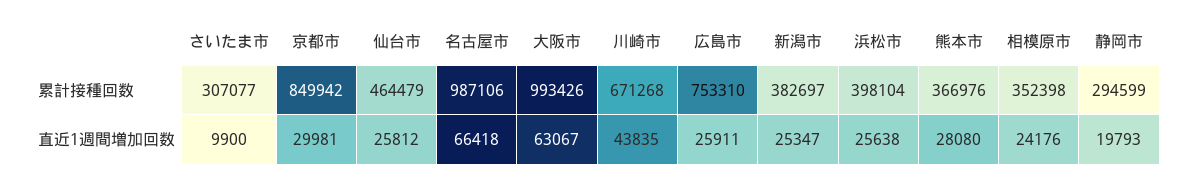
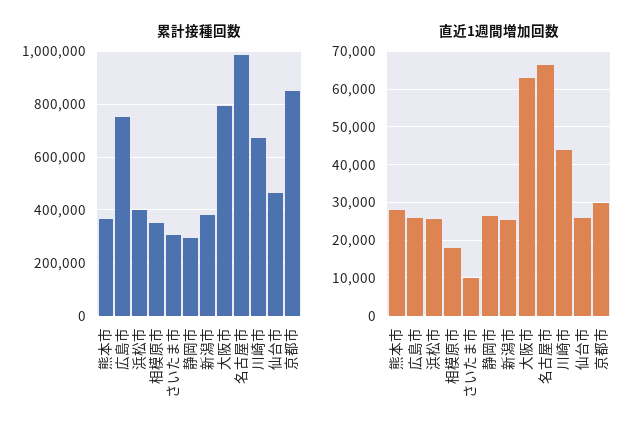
累計接種回数, 大阪市: 993426 -> 800000
直近1週間増加回数, 相模原市: 24176 -> 18000
直近1週間増加回数, 静岡市: 19793 -> 26000

